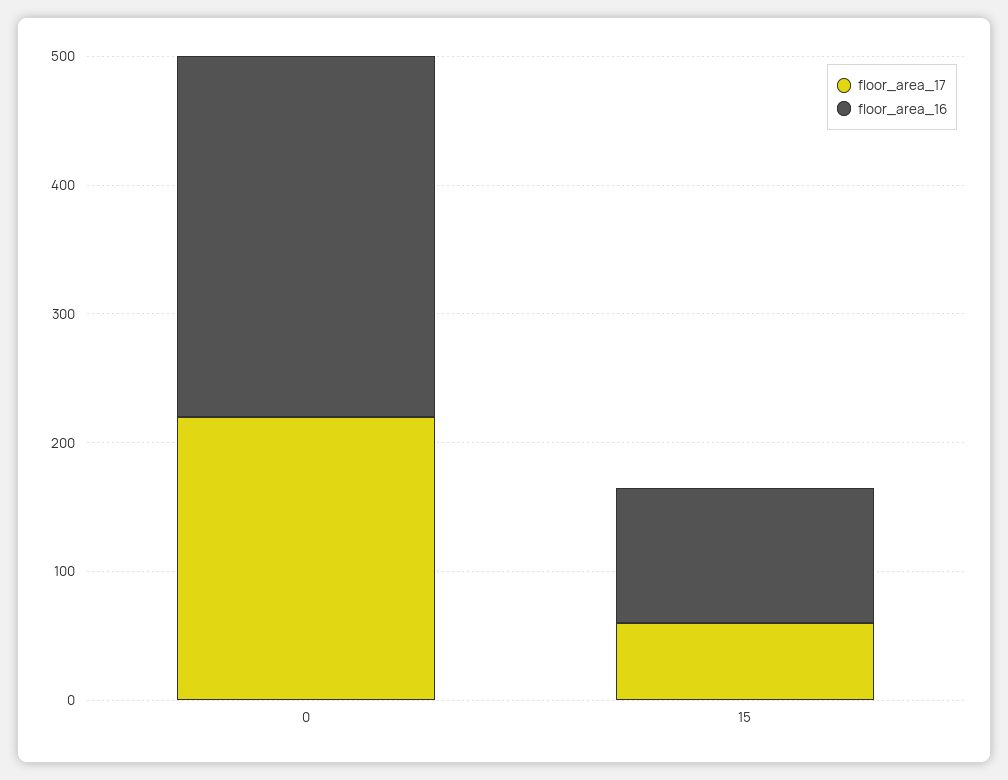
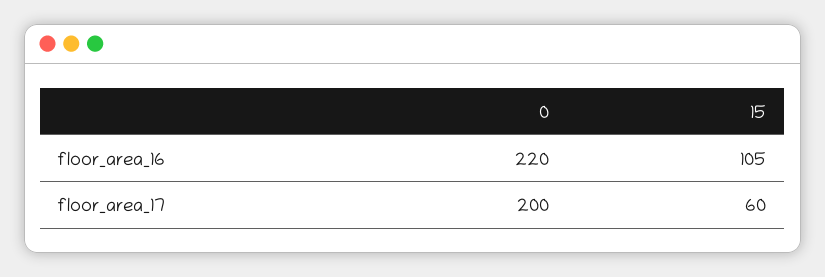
floor_area_17, 0: 220 -> 200
floor_area_16, 0: 280 -> 220

